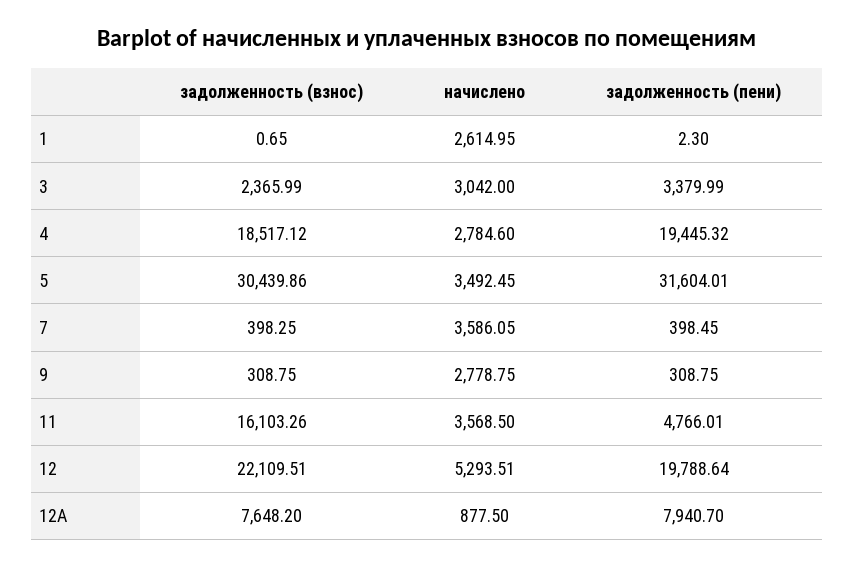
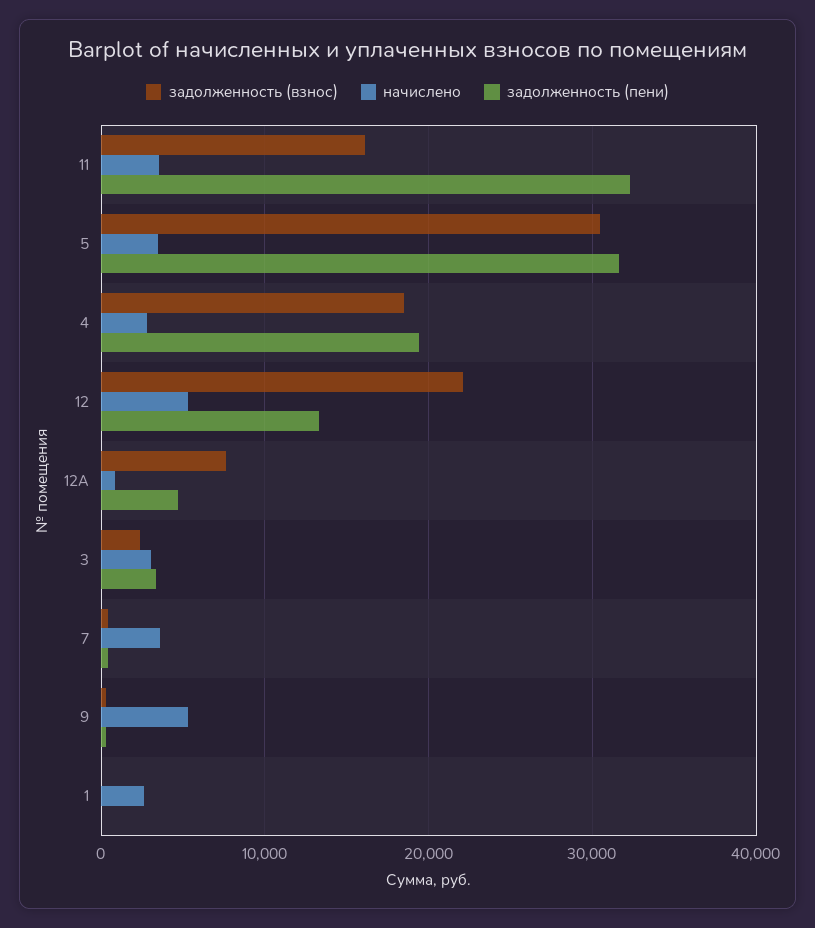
начислено, 9: 2778.75 -> 5000
задолженность (пени), 11: 4766.01 -> 32000
задолженность (пени), 12: 19788.64 -> 13000
задолженность (пени), 12А: 7940.7 -> 5000

